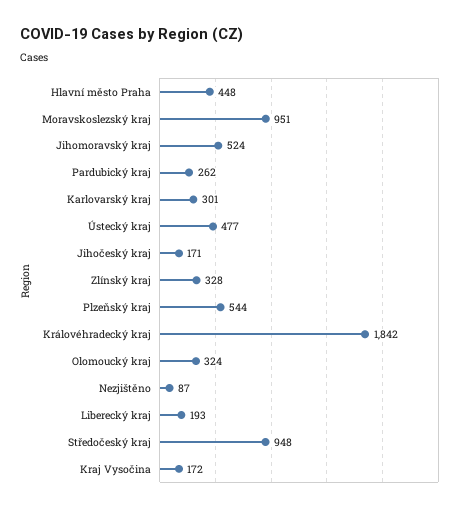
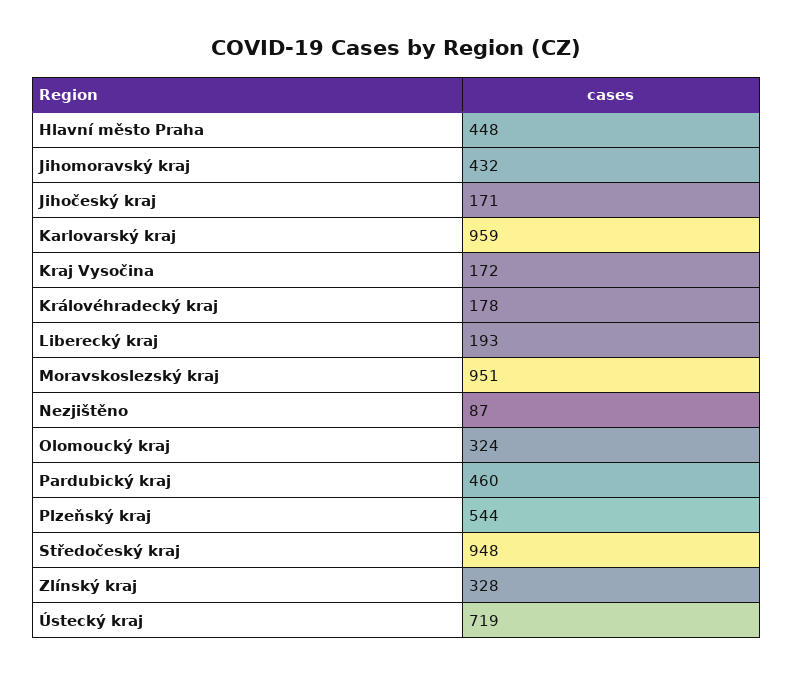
Jihomoravský kraj: 524 -> 432
Pardubický kraj: 262 -> 460
Karlovarský kraj: 301 -> 959
Ústecký kraj: 477 -> 719
Královéhradecký kraj: 1842 -> 178

